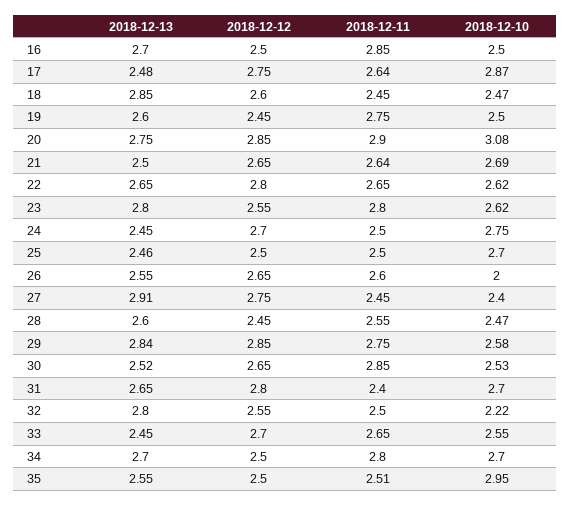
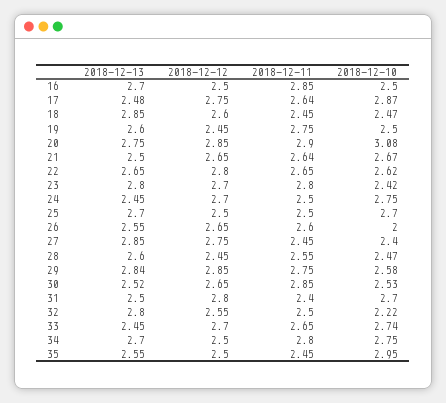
2018-12-10, 21: 2.69 -> 2.67
2018-12-12, 23: 2.55 -> 2.7
2018-12-10, 23: 2.62 -> 2.42
2018-12-13, 25: 2.46 -> 2.7
2018-12-13, 27: 2.91 -> 2.85
2018-12-13, 31: 2.65 -> 2.5
2018-12-10, 33: 2.55 -> 2.74
2018-12-10, 34: 2.7 -> 2.75
2018-12-11, 35: 2.51 -> 2.45

